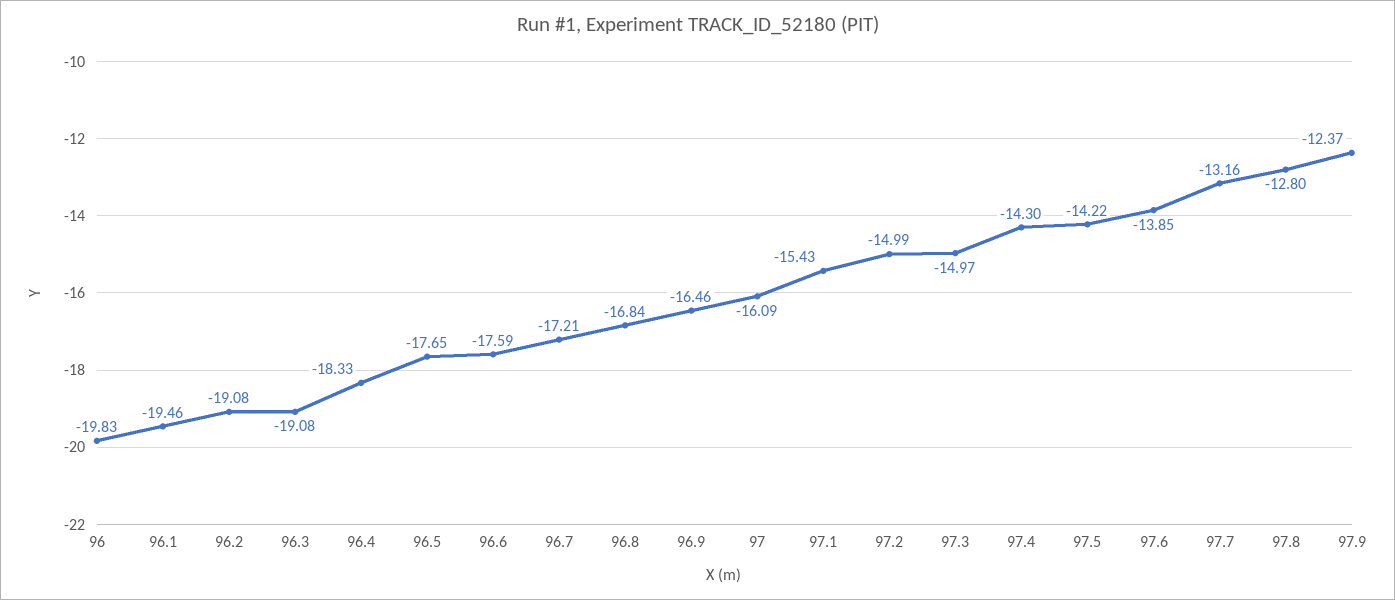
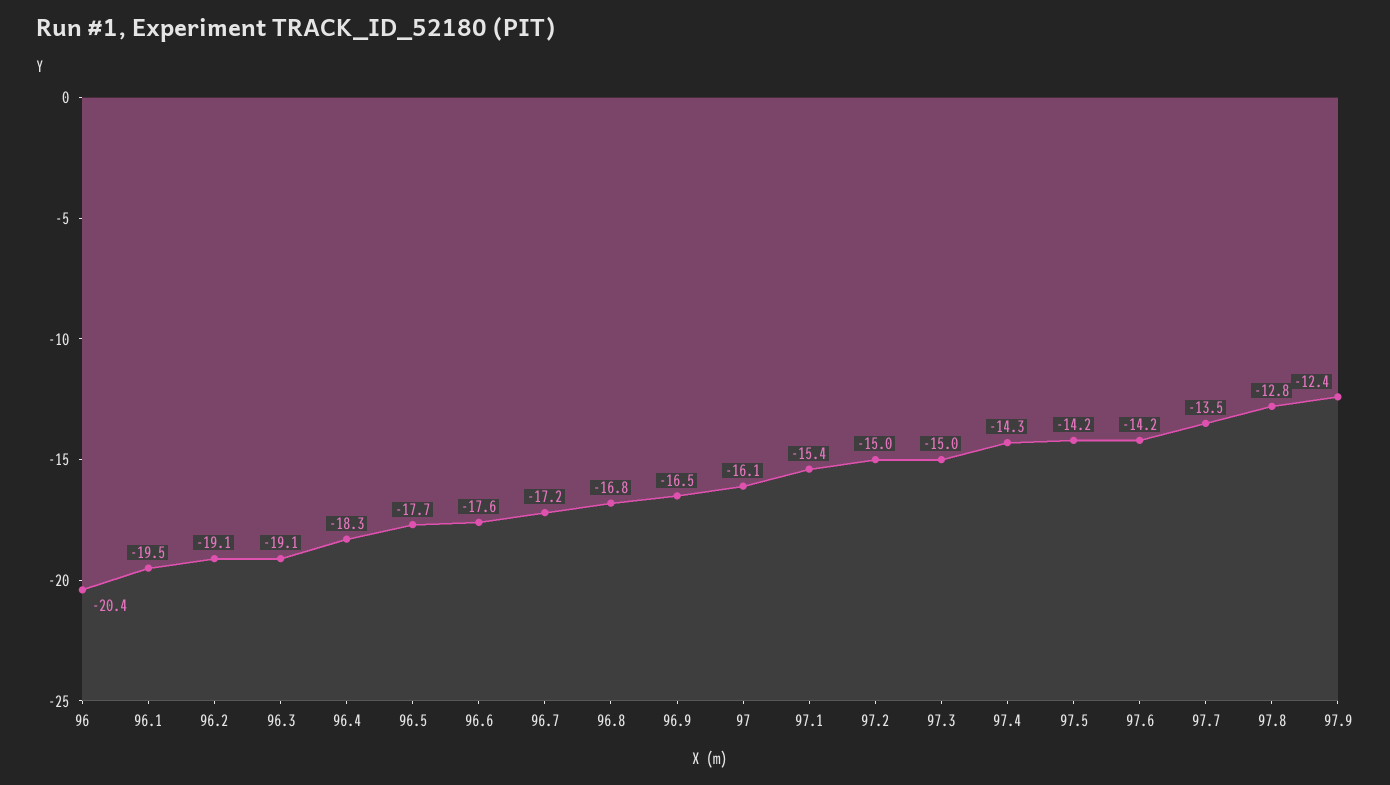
96: -19.83 -> -20.4
97.6: -13.85 -> -14.2
97.7: -13.16 -> -13.5

